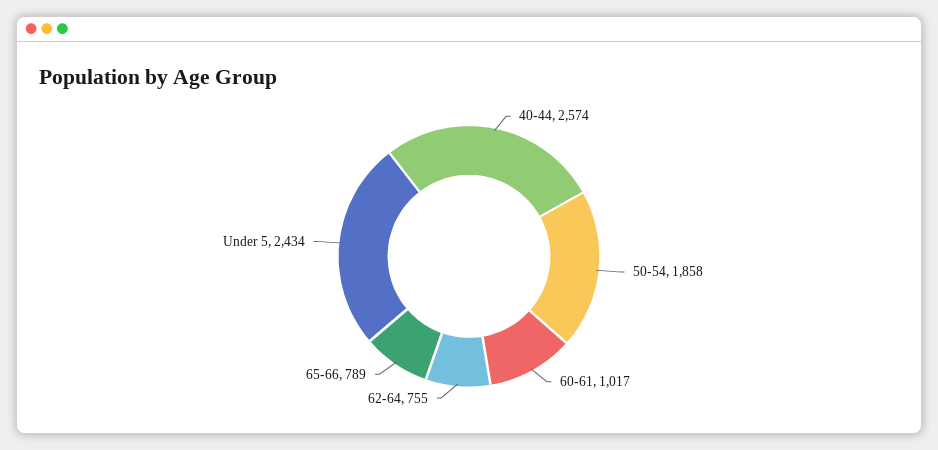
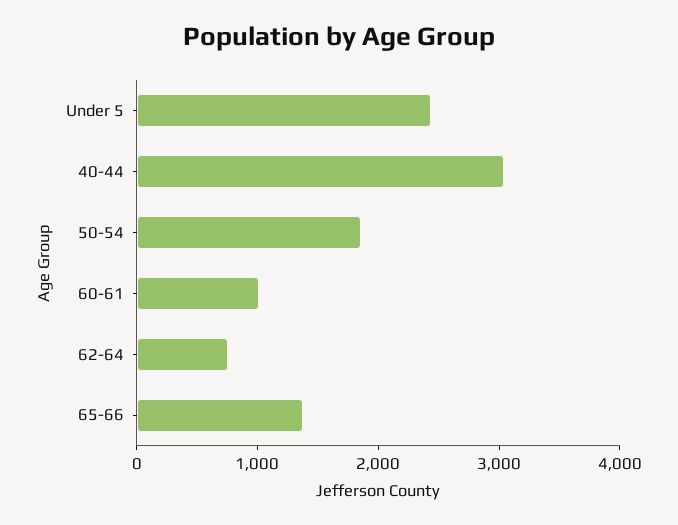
40-44: 2574 -> 3000
65-66: 789 -> 1400

